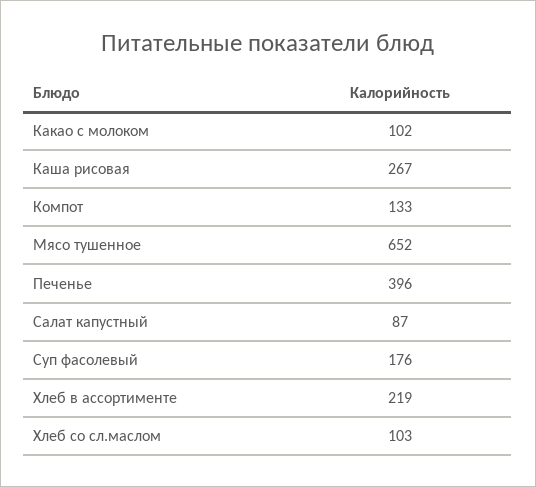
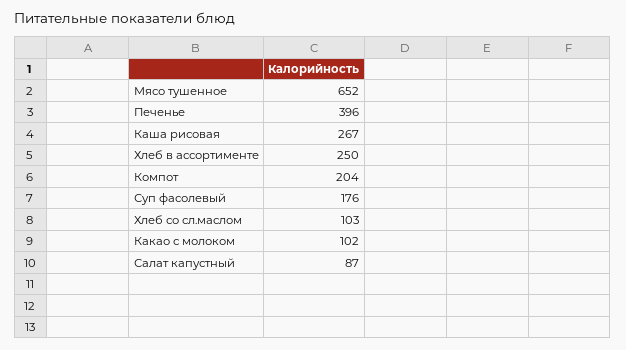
Компот: 133 -> 204
Хлеб в ассортименте: 219 -> 250

